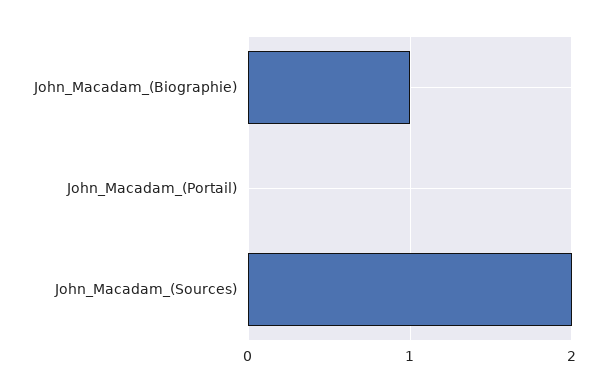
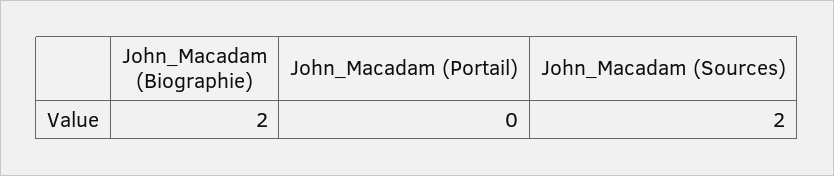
John_Macadam_(Biographie): 1 -> 2

